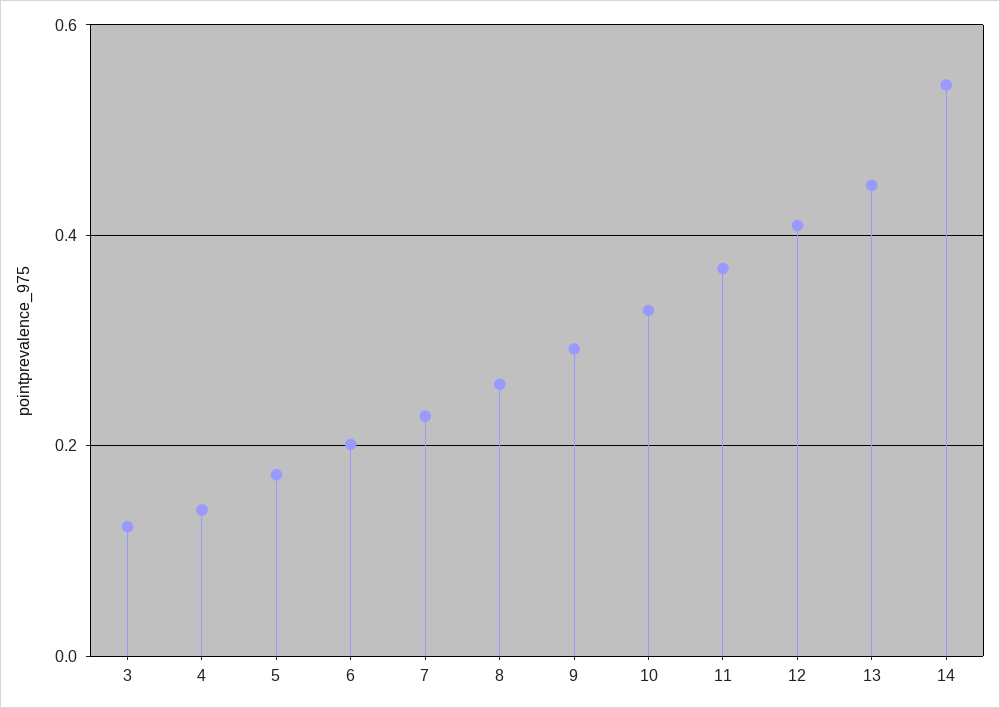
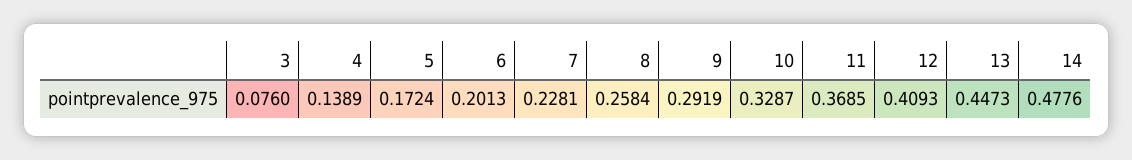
3: 0.12 -> 0.076
14: 0.54 -> 0.4776

